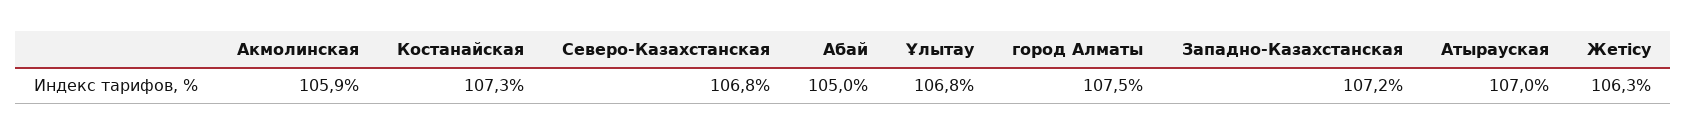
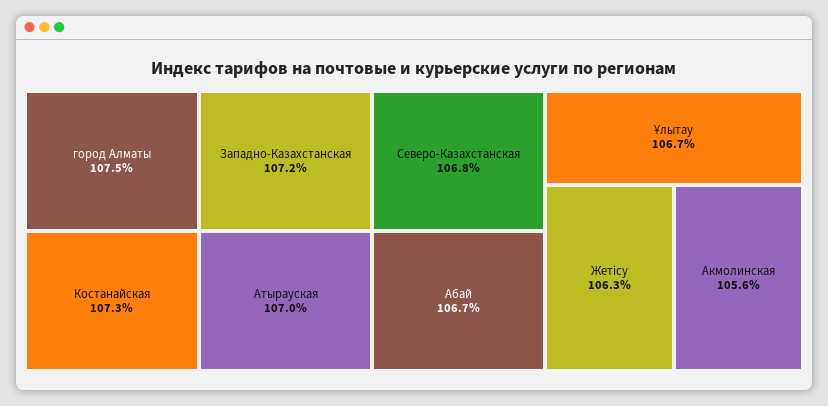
Акмолинская: 105.9 -> 105.6
Абай: 105 -> 106.7
Ұлытау: 106.8 -> 106.7

